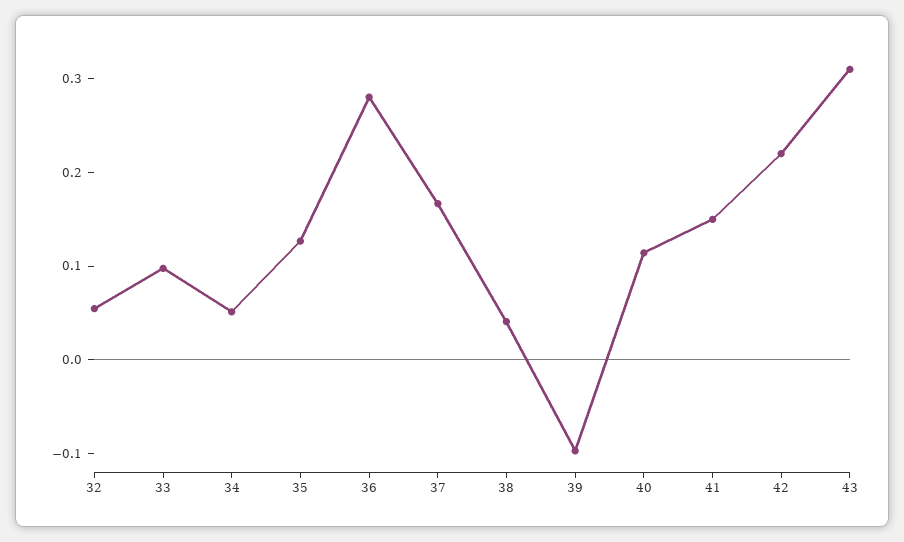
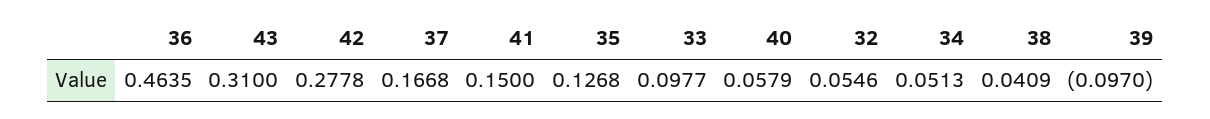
36: 0.28 -> 0.4635
40: 0.12 -> 0.0579
42: 0.22 -> 0.2778

